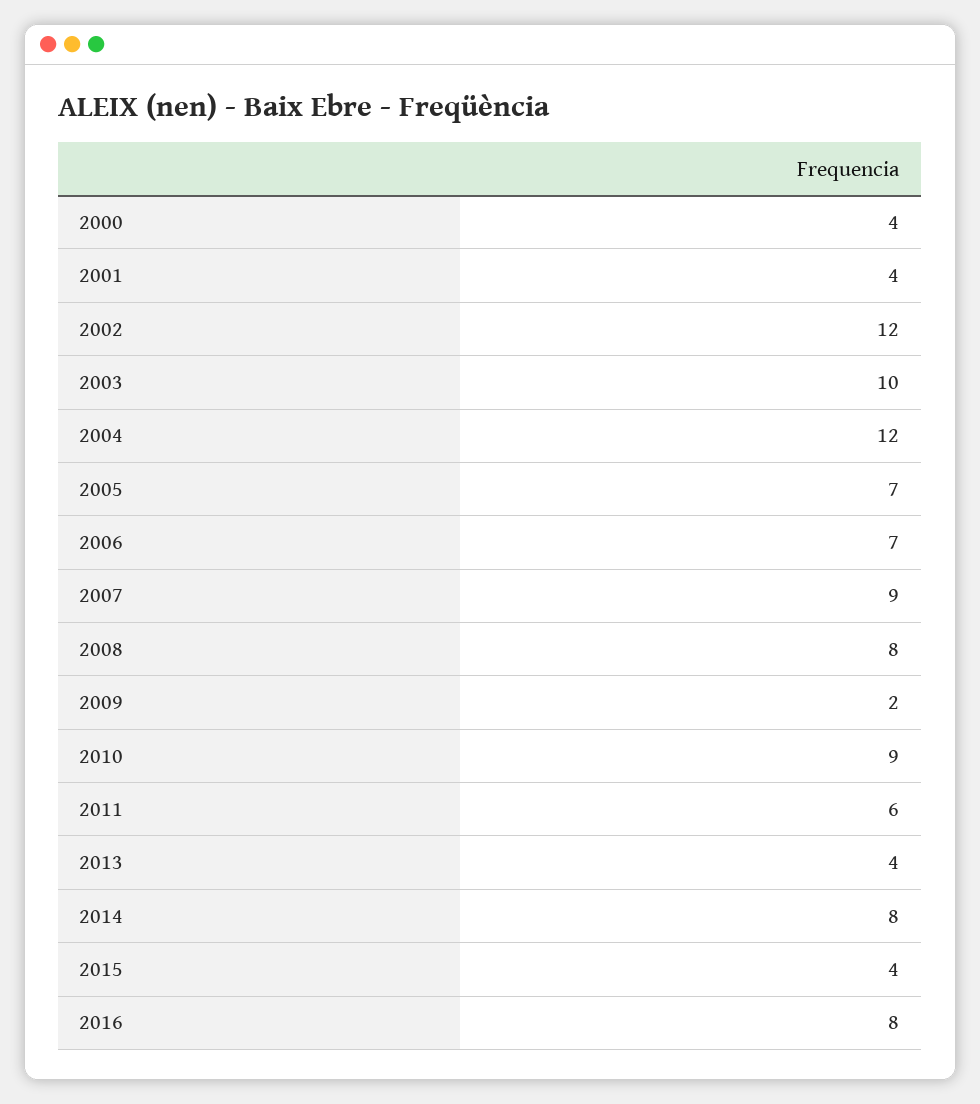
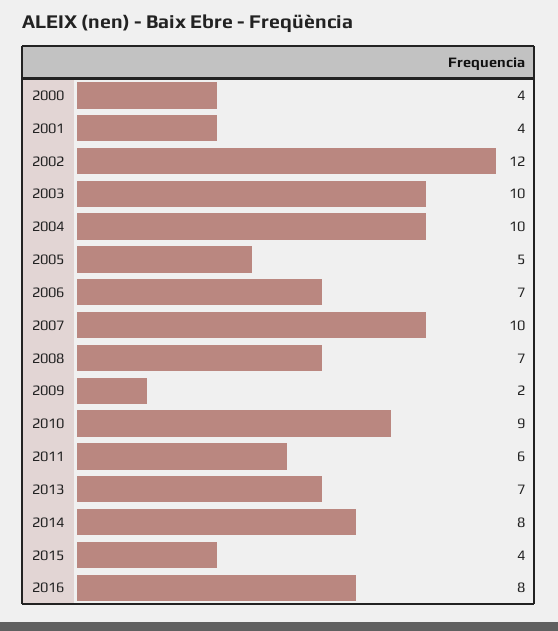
2004: 12 -> 10
2005: 7 -> 5
2007: 9 -> 10
2008: 8 -> 7
2013: 4 -> 7

